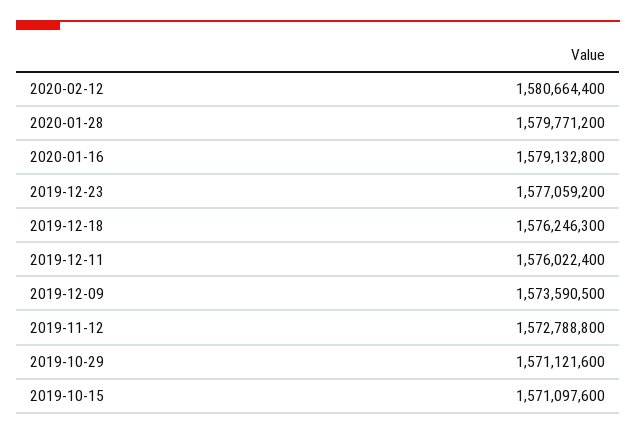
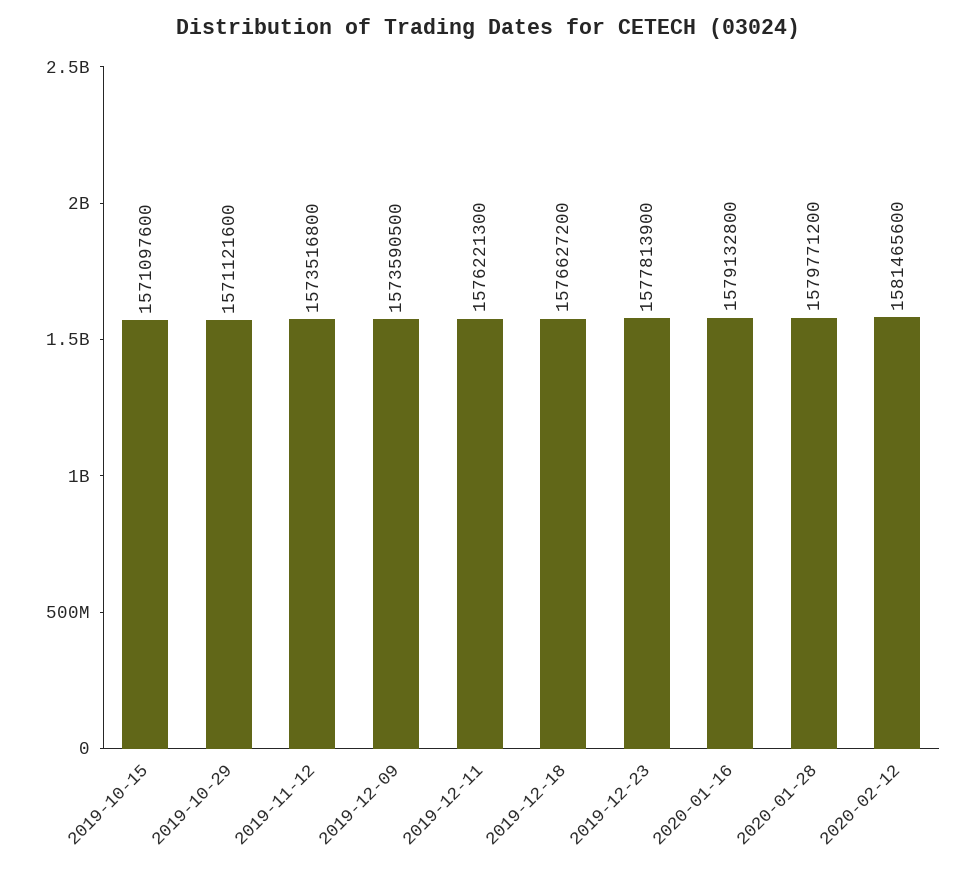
2020-02-12: 1580664400 -> 1581465600
2019-12-23: 1577059200 -> 1577813900
2019-12-18: 1576246300 -> 1576627200
2019-12-11: 1576022400 -> 1576221300
2019-11-12: 1572788800 -> 1573516800

